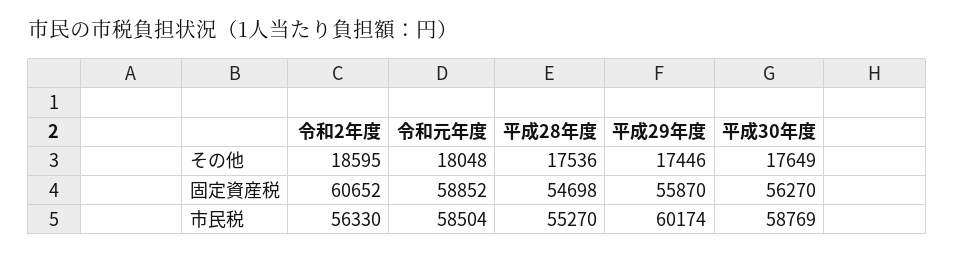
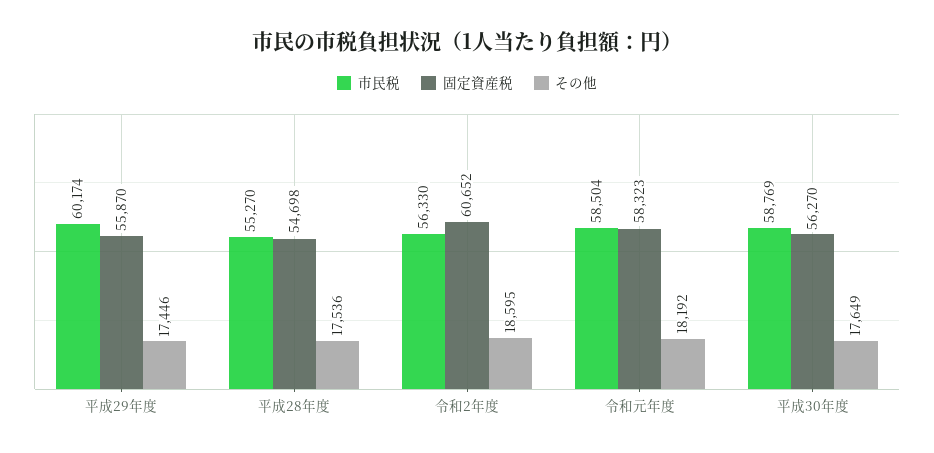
その他, 令和元年度: 18048 -> 18192
固定資産税, 令和元年度: 58852 -> 58323

